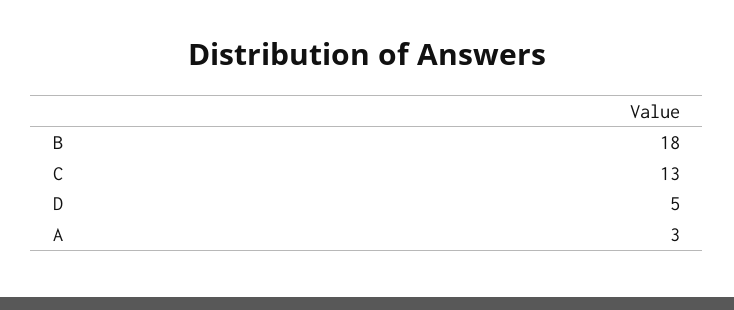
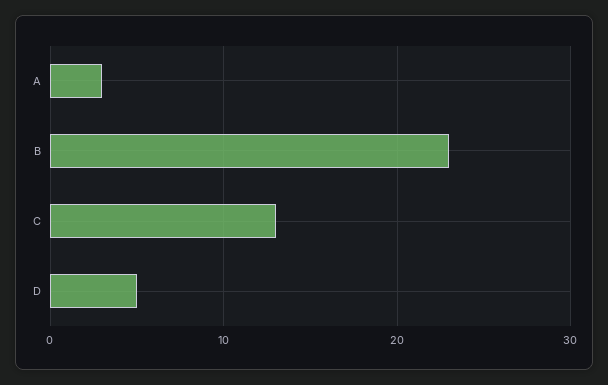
B: 18 -> 23

